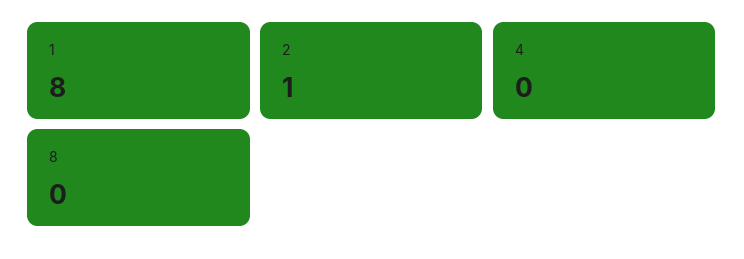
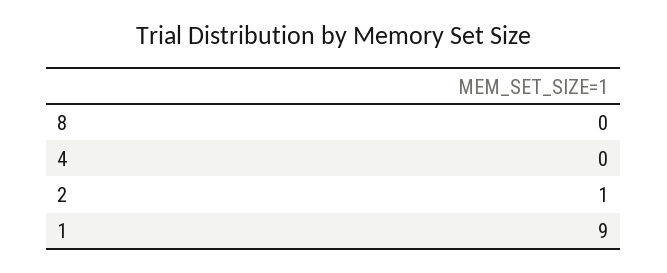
1: 8 -> 9

